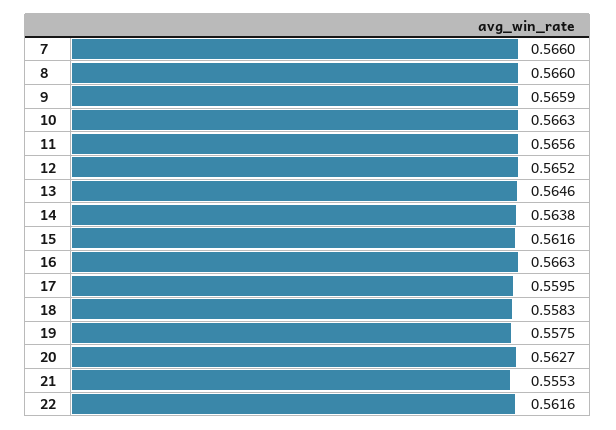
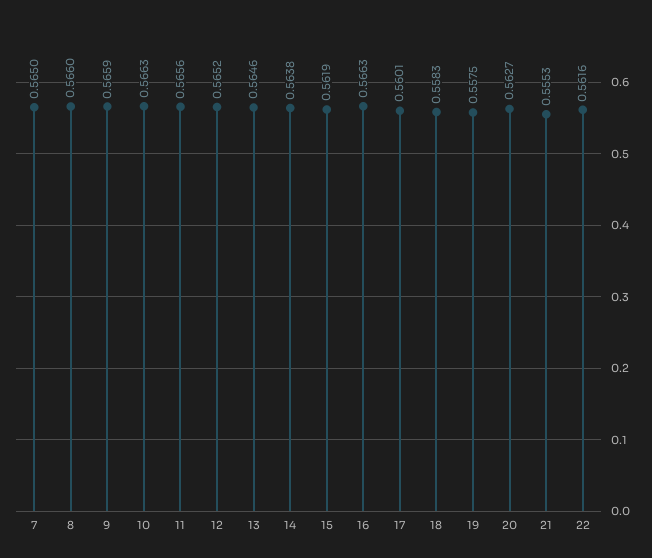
7: 0.566 -> 0.565
15: 0.5616 -> 0.5619
17: 0.5595 -> 0.5601

